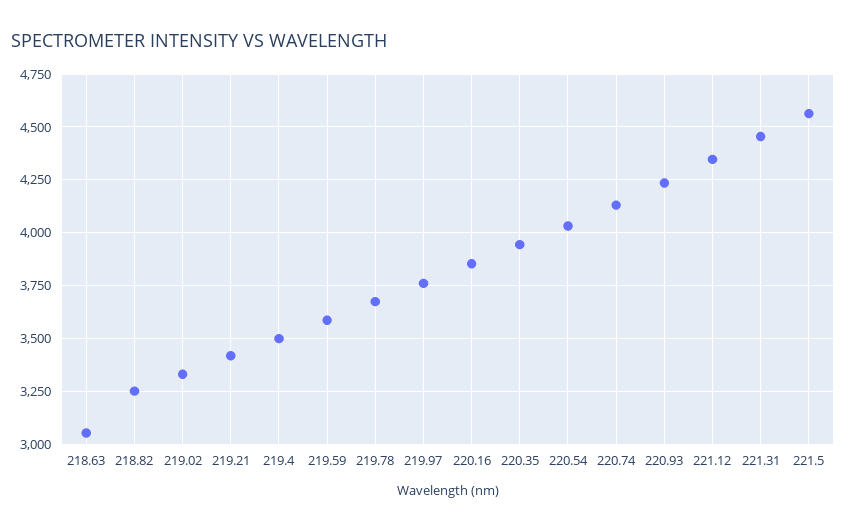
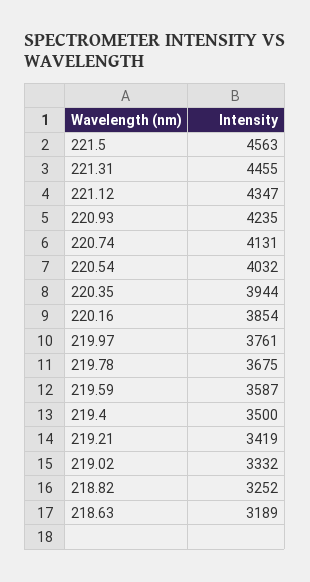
218.63: 3050 -> 3189

